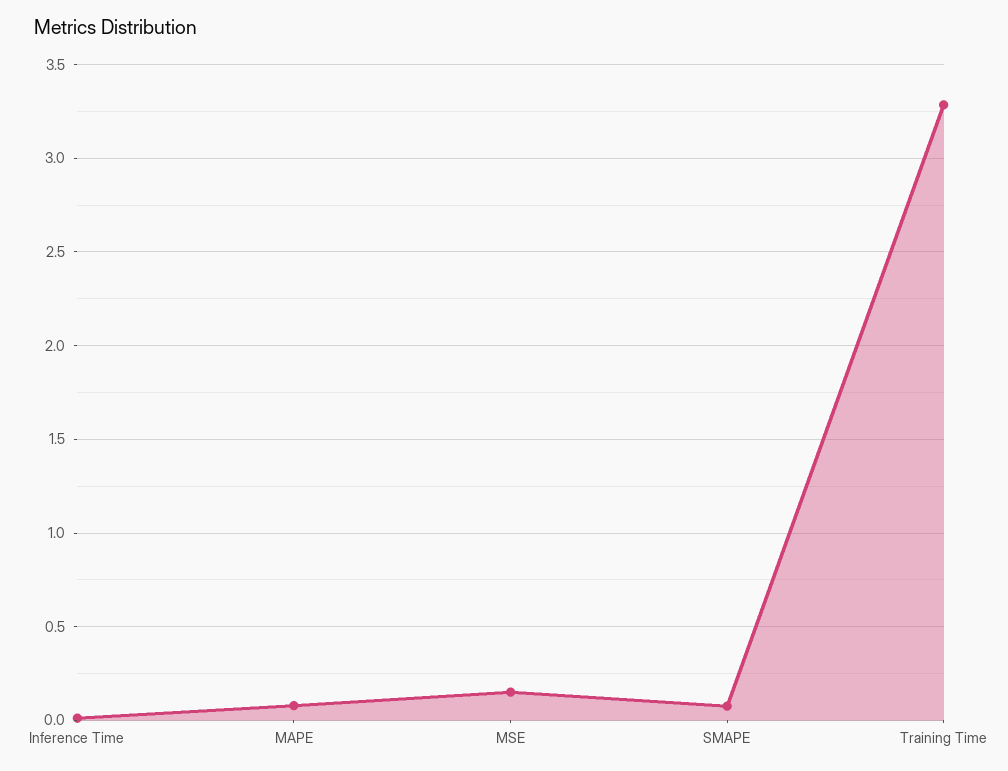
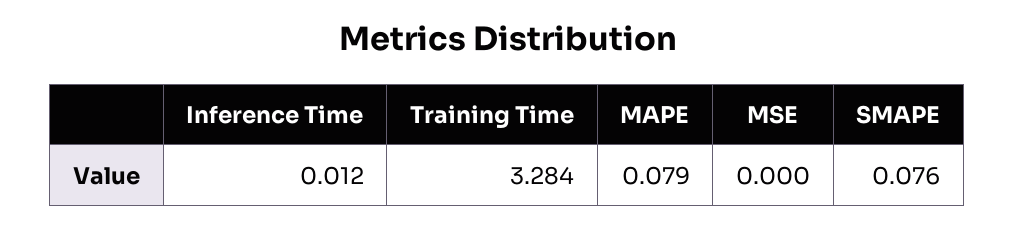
MSE: 0.15 -> 0

